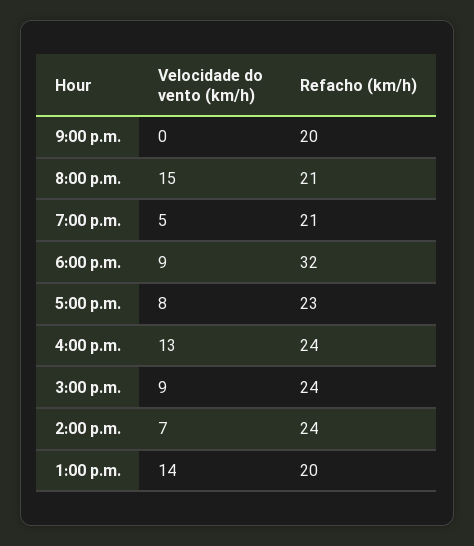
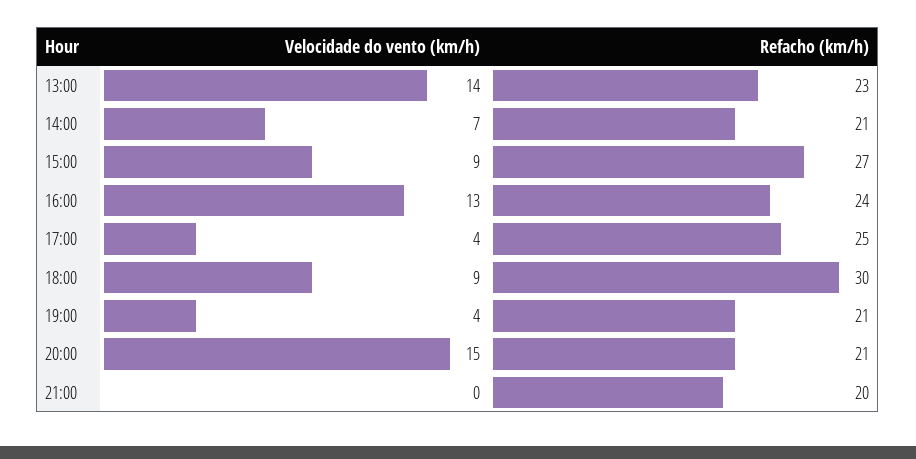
Velocidade do vento (km/h), 7:00 p.m.: 5 -> 4
Refacho (km/h), 6:00 p.m.: 32 -> 30
Velocidade do vento (km/h), 5:00 p.m.: 8 -> 4
Refacho (km/h), 5:00 p.m.: 23 -> 25
Refacho (km/h), 3:00 p.m.: 24 -> 27
Refacho (km/h), 2:00 p.m.: 24 -> 21
Refacho (km/h), 1:00 p.m.: 20 -> 23

